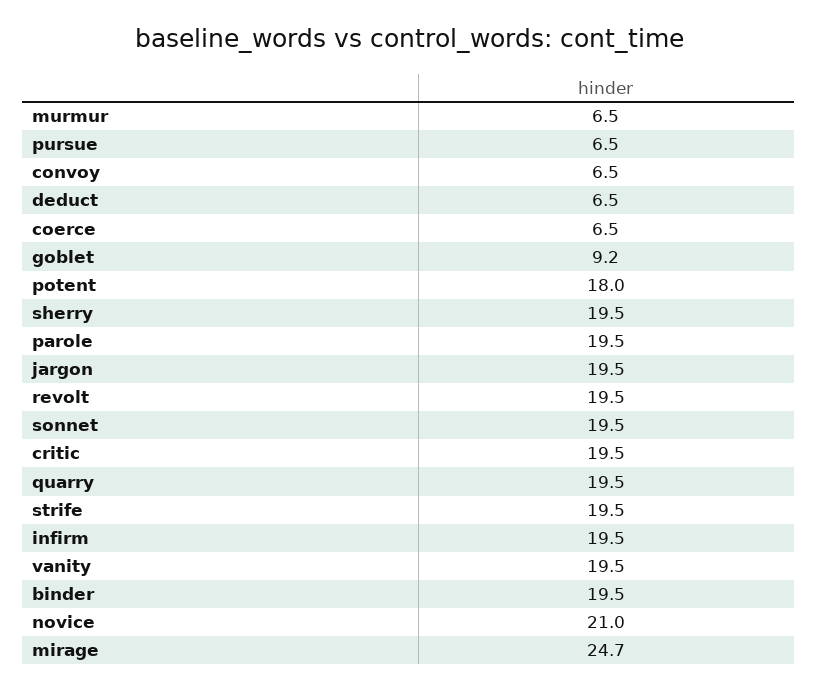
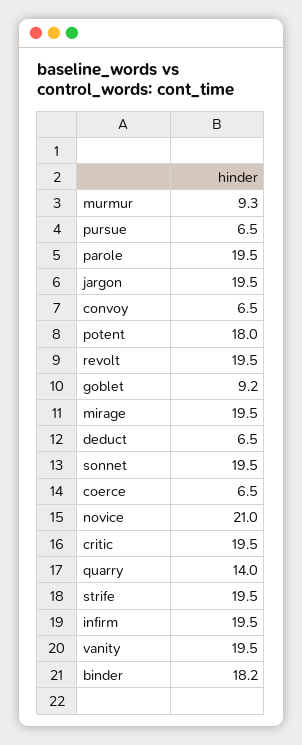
murmur: 6.5 -> 9.3
sherry: 19.5 -> none
quarry: 19.5 -> 14
binder: 19.5 -> 18.2
mirage: 24.7 -> 19.5

